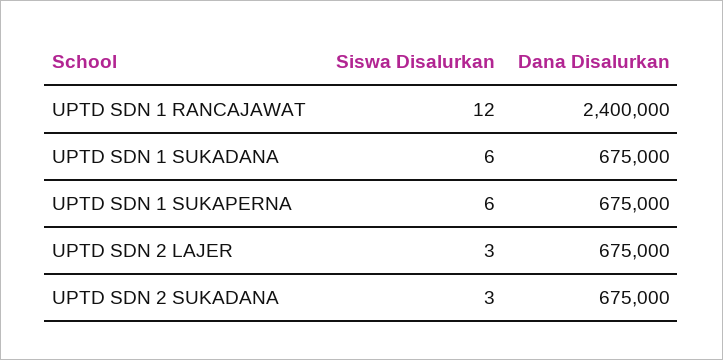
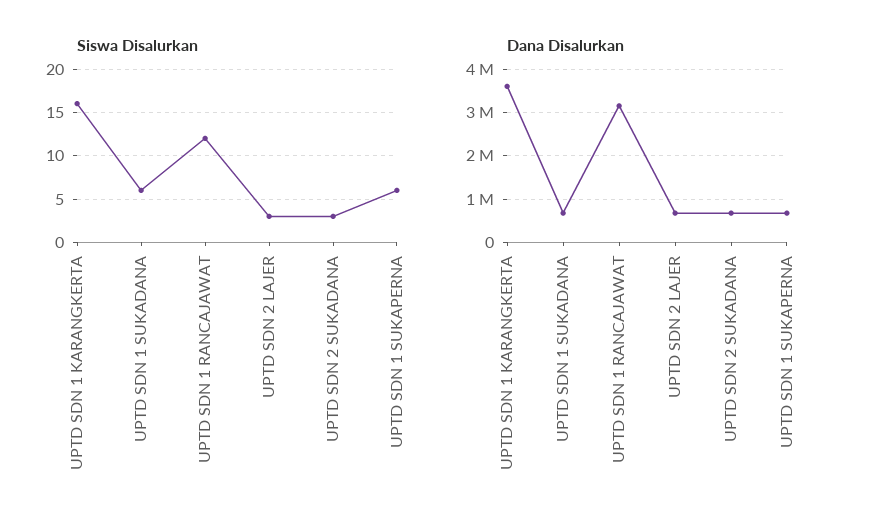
Dana Disalurkan, UPTD SDN 1 RANCAJAWAT: 2400000 -> 3200000
Siswa Disalurkan, UPTD SDN 1 KARANGKERTA: none -> 16
Dana Disalurkan, UPTD SDN 1 KARANGKERTA: none -> 3600000

